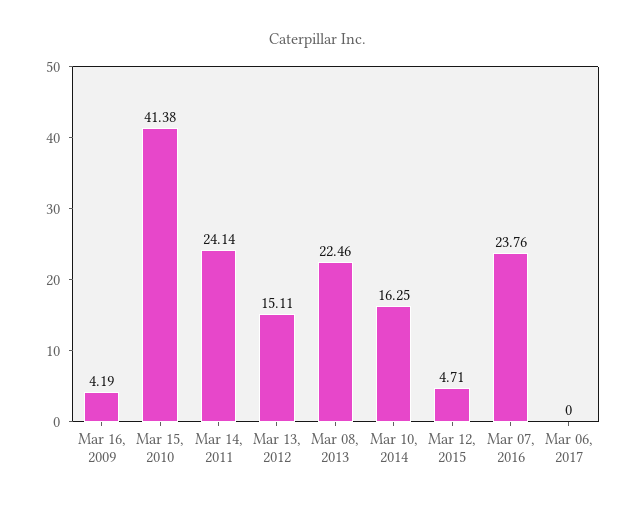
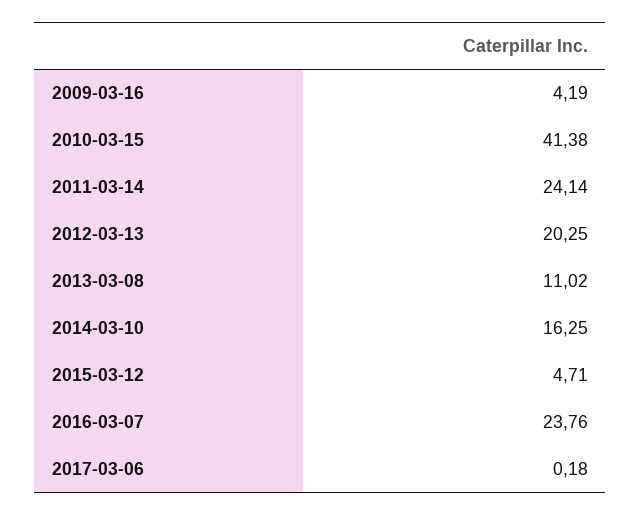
Mar 13, 2012: 15.11 -> 20.25
Mar 08, 2013: 22.46 -> 11.02
Mar 06, 2017: 0 -> 0.18

